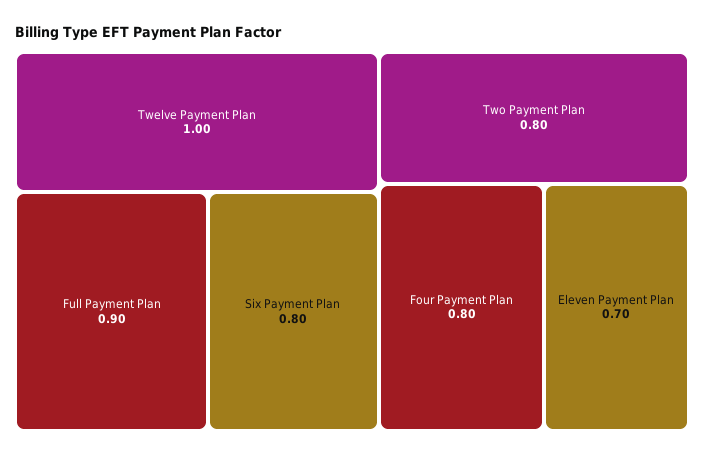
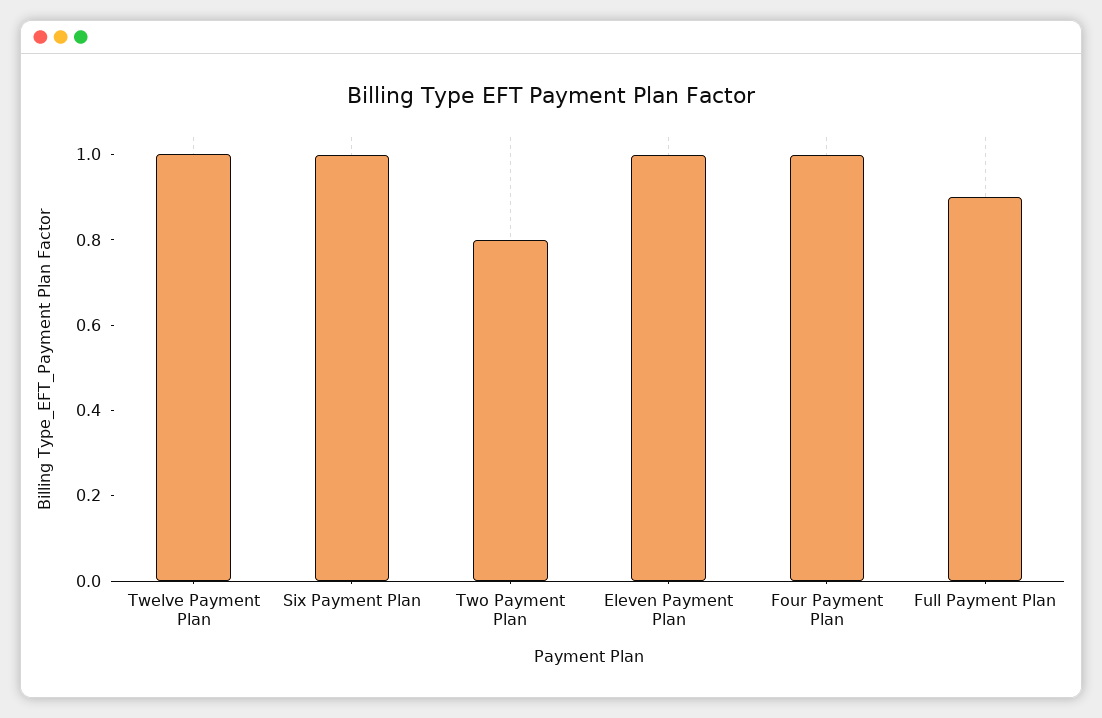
Six Payment Plan: 0.8 -> 1
Four Payment Plan: 0.8 -> 1
Eleven Payment Plan: 0.7 -> 1

